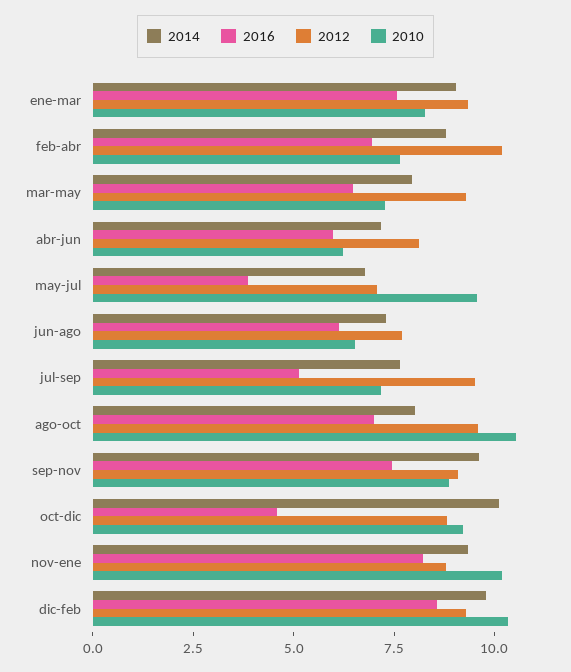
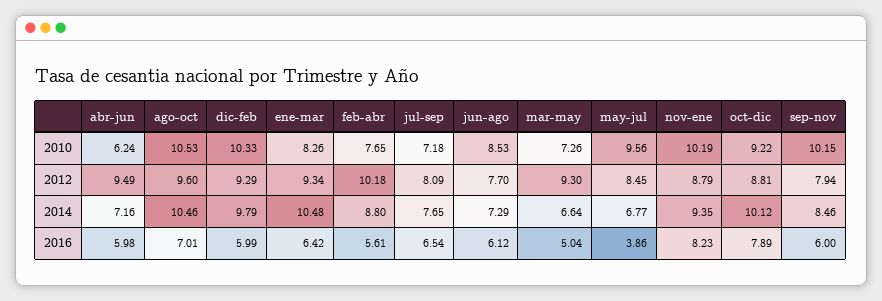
2014, ene-mar: 9 -> 10.48
2016, ene-mar: 7.5 -> 6.42
2016, feb-abr: 7 -> 5.61
2014, mar-may: 8 -> 6.64
2016, mar-may: 6.5 -> 5.04
2012, abr-jun: 8 -> 9.49
2012, may-jul: 7 -> 8.45
2010, jun-ago: 6.5 -> 8.53
2016, jul-sep: 5 -> 6.54
2012, jul-sep: 9.5 -> 8.09
2014, ago-oct: 8 -> 10.46
2014, sep-nov: 9.5 -> 8.46
2016, sep-nov: 7.5 -> 6
2012, sep-nov: 9 -> 7.94
2010, sep-nov: 9 -> 10.15
2016, oct-dic: 4.5 -> 7.89
2016, dic-feb: 8.5 -> 5.99

